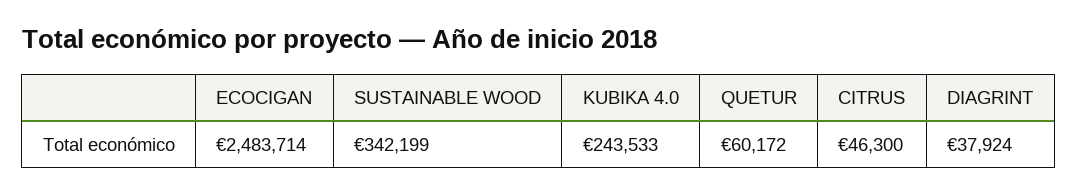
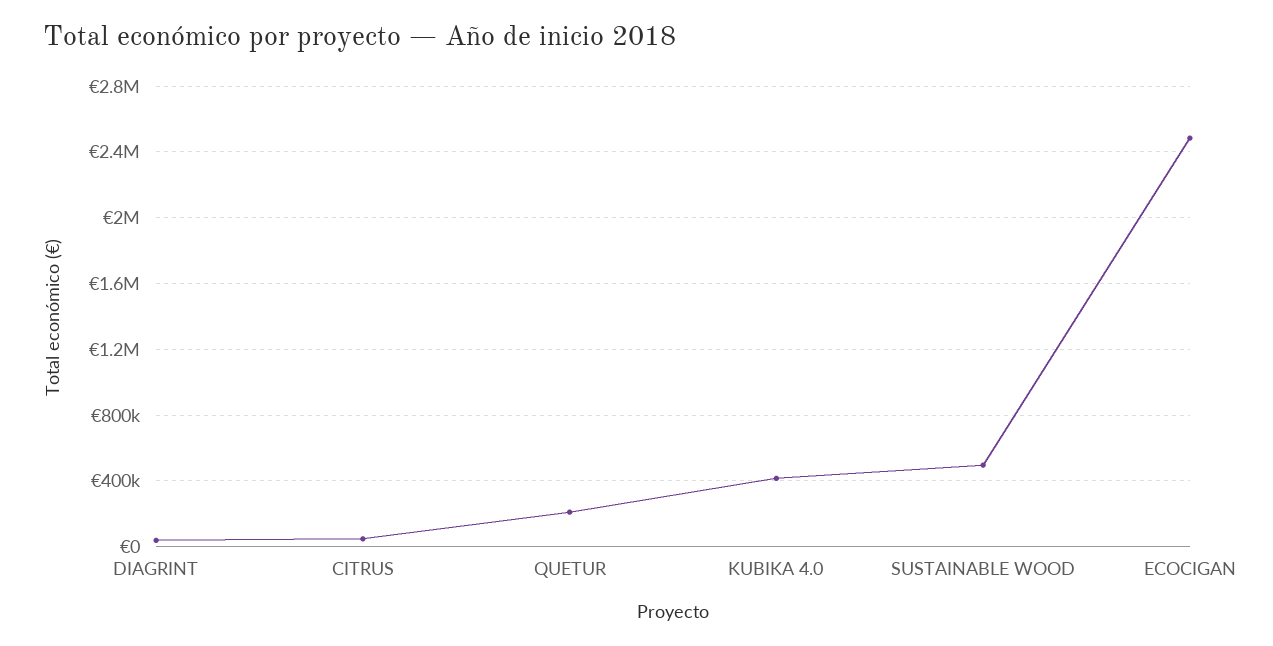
SUSTAINABLE WOOD: 342199 -> 500000
KUBIKA 4.0: 243533 -> 400000
QUETUR: 60172 -> 200000

